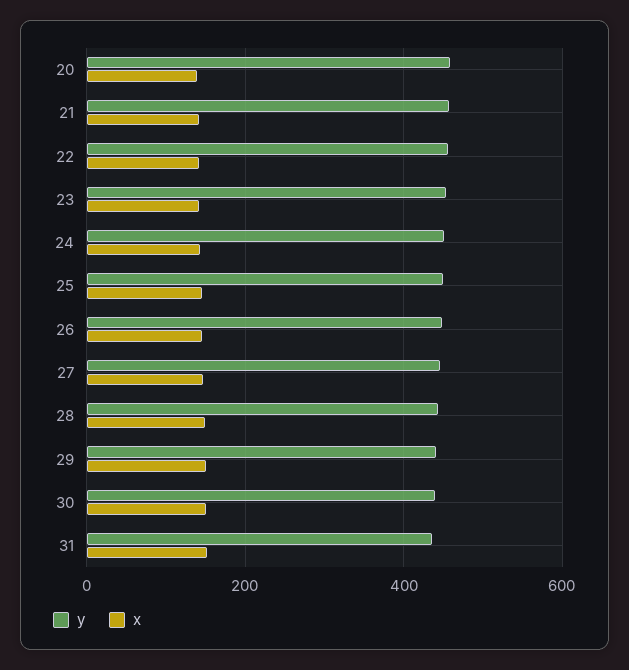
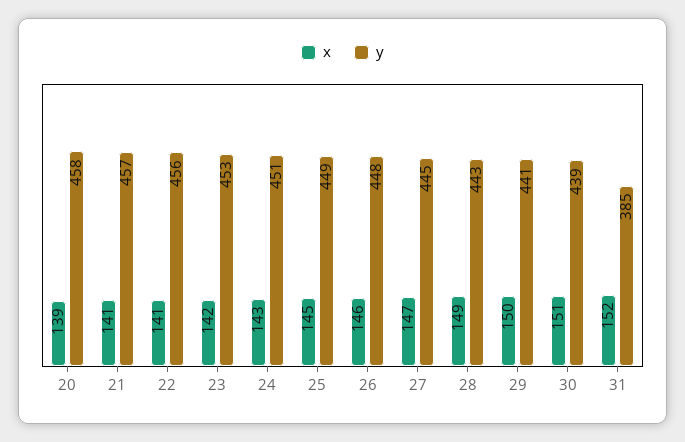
y, 31: 440 -> 385

